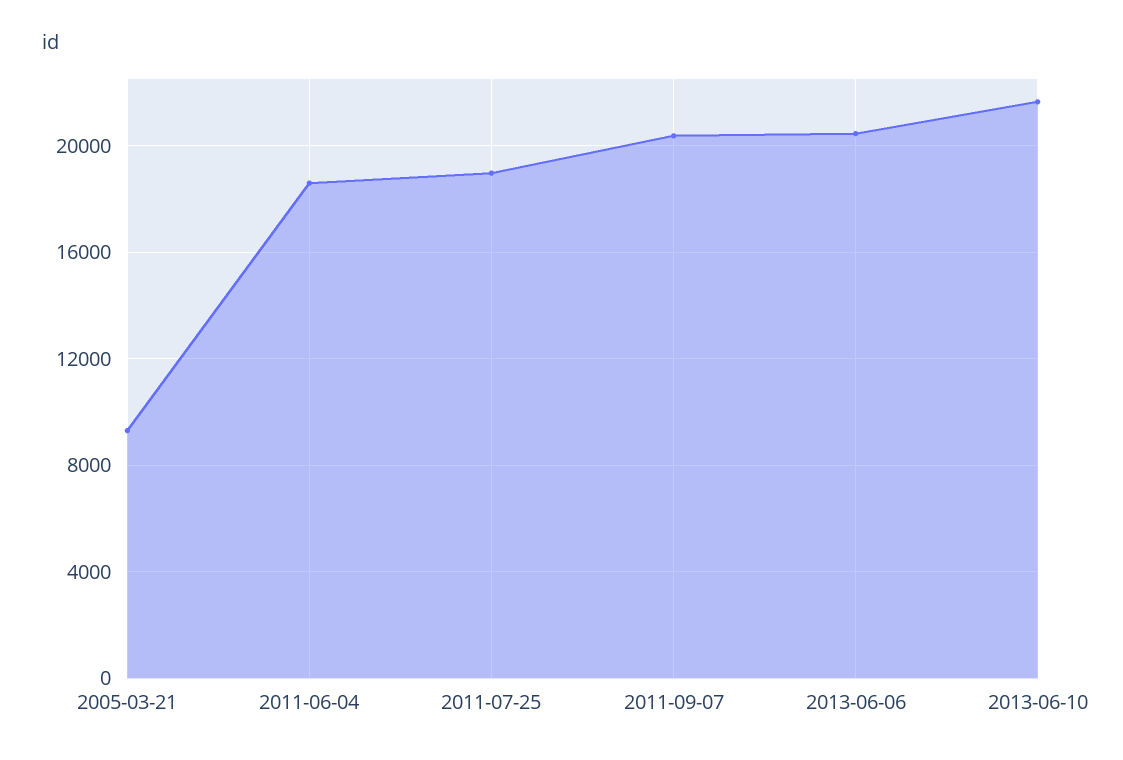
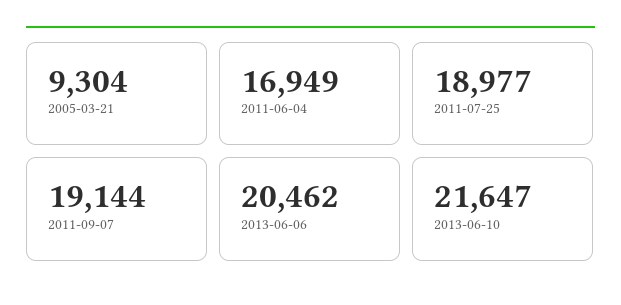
2011-06-04: 18500 -> 16949
2011-09-07: 20500 -> 19144

